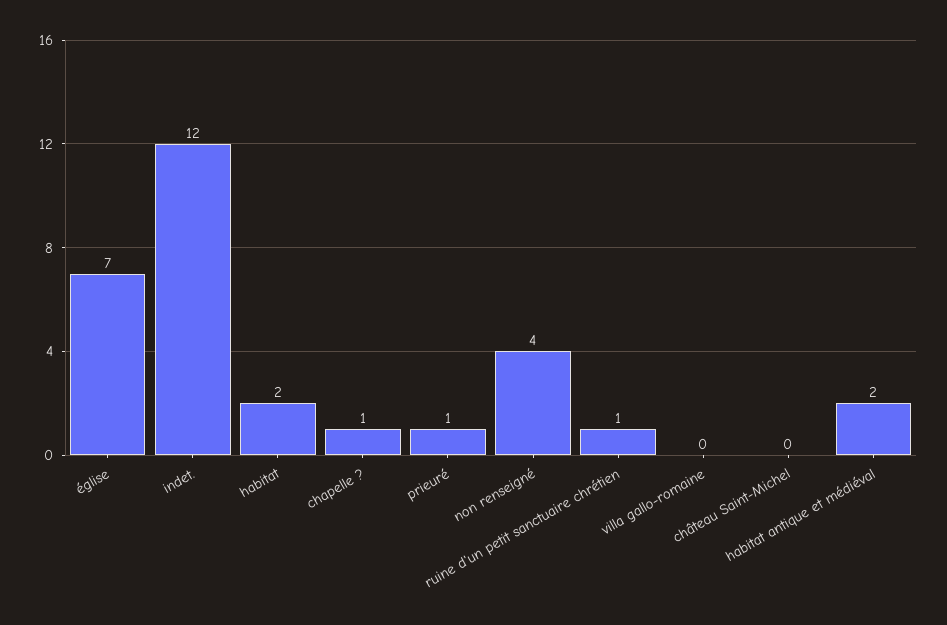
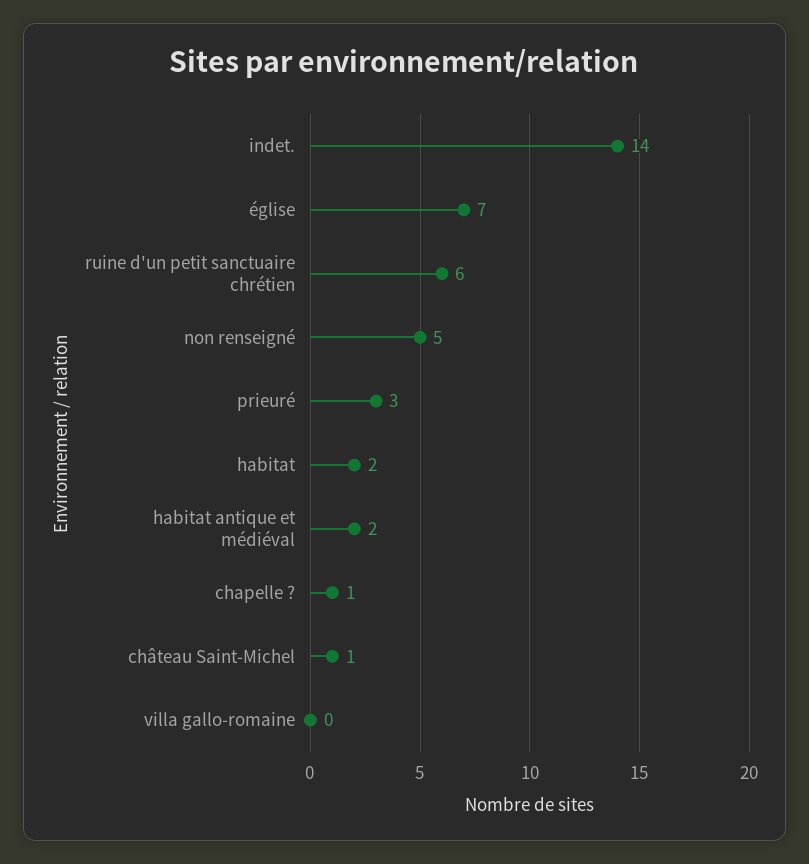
indet.: 12 -> 14
prieuré: 1 -> 3
non renseigné: 4 -> 5
ruine d'un petit sanctuaire chrétien: 1 -> 6
château Saint-Michel: 0 -> 1

